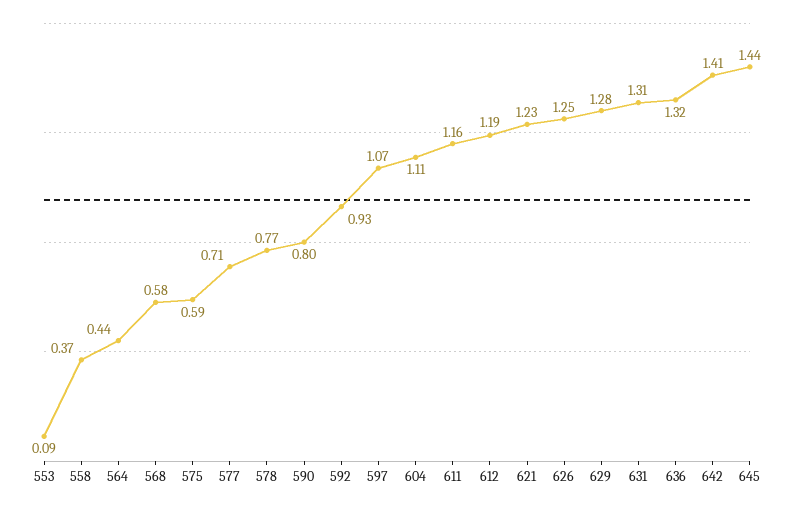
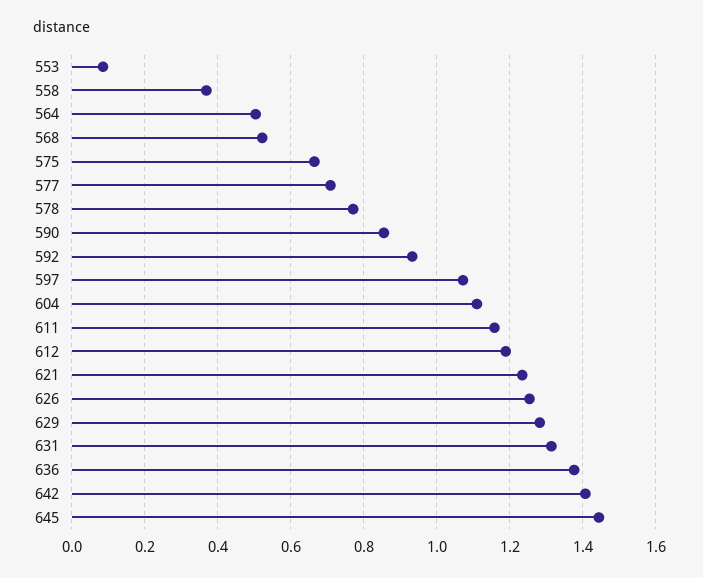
564: 0.44 -> 0.5
568: 0.58 -> 0.52
575: 0.59 -> 0.66
590: 0.8 -> 0.86
636: 1.32 -> 1.38

